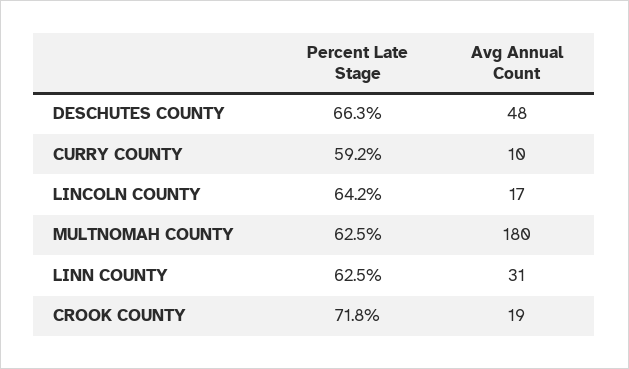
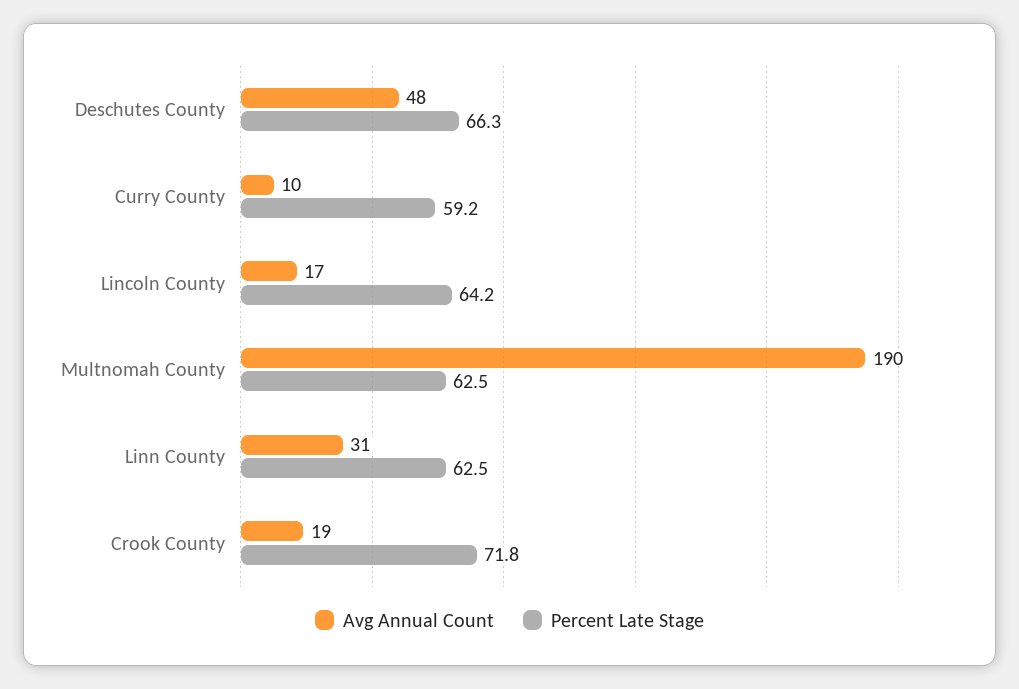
Avg Annual Count, MULTNOMAH COUNTY: 180 -> 190

